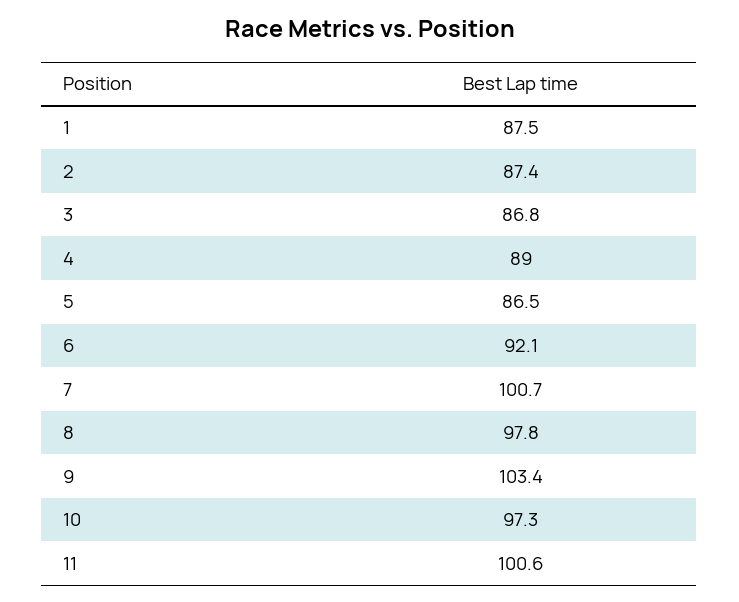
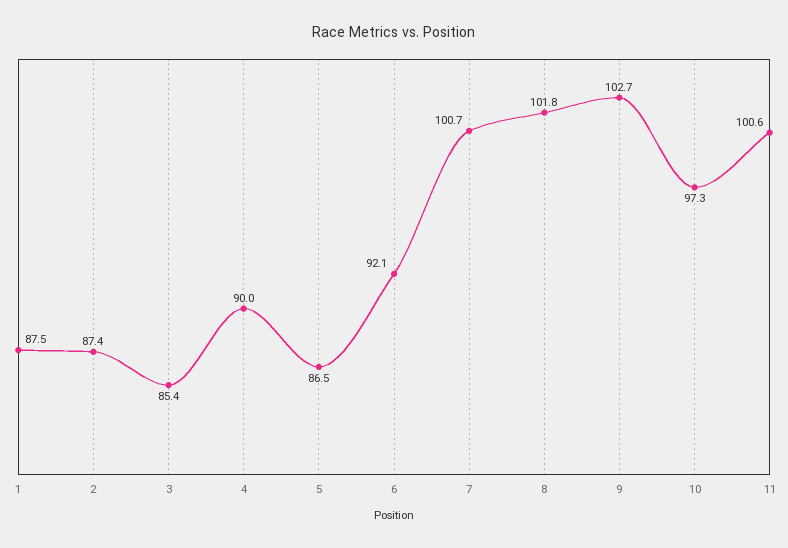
3: 86.8 -> 85.4
4: 89 -> 90
8: 97.8 -> 101.8
9: 103.4 -> 102.7

